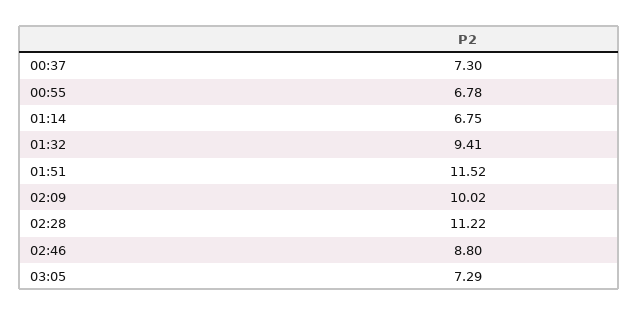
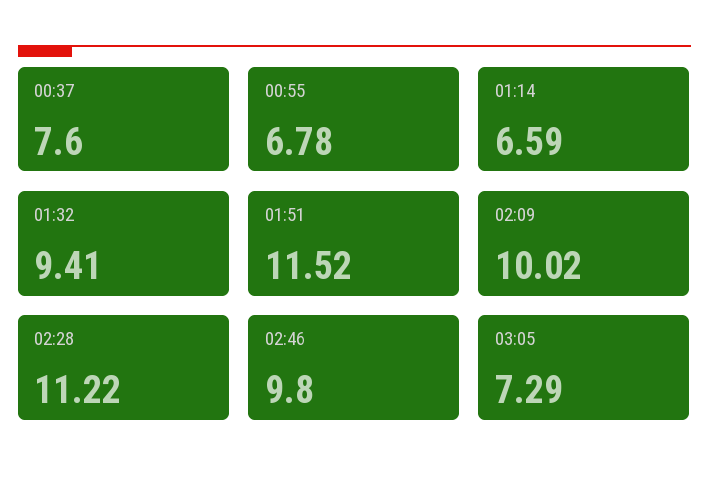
00:37: 7.3 -> 7.6
01:14: 6.75 -> 6.59
02:46: 8.8 -> 9.8

